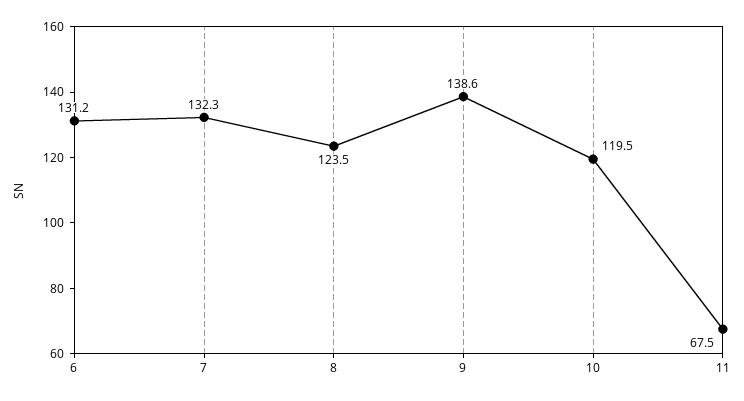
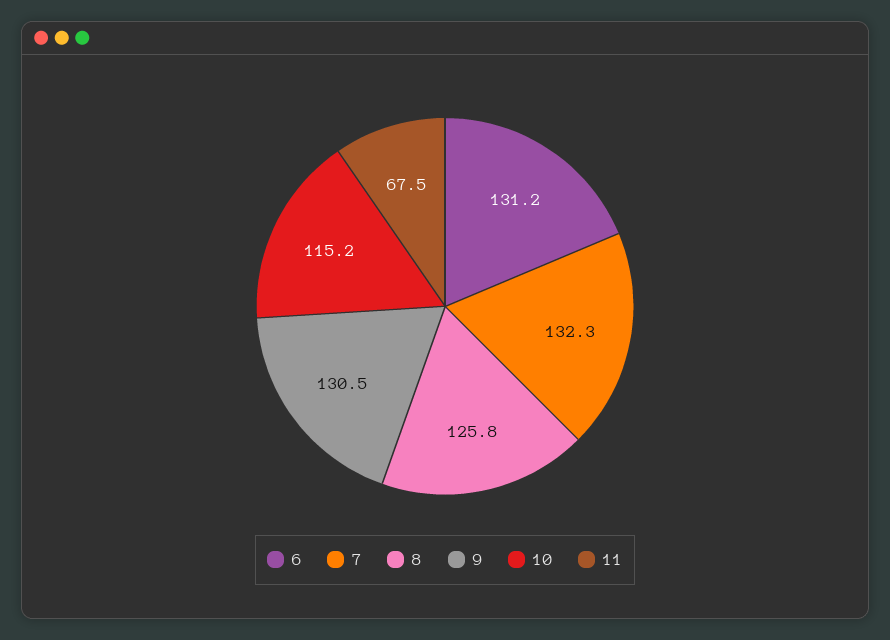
8: 123.5 -> 125.8
9: 138.6 -> 130.5
10: 119.5 -> 115.2

